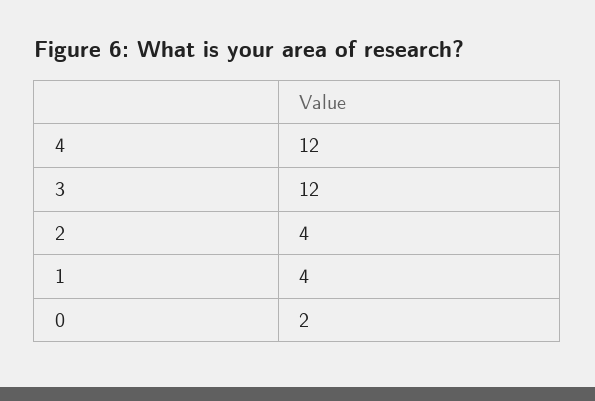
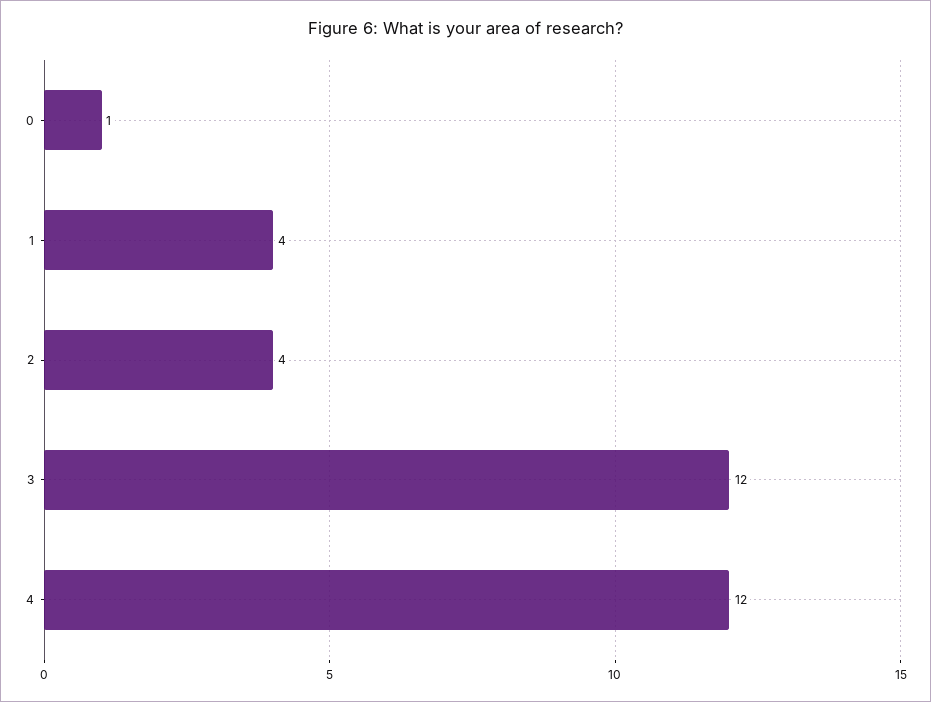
0: 2 -> 1

